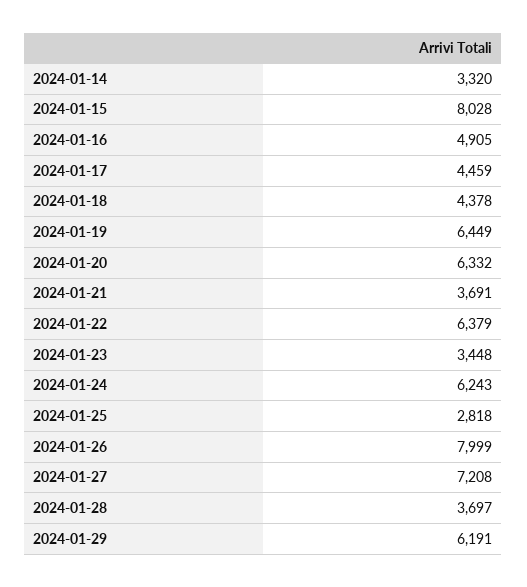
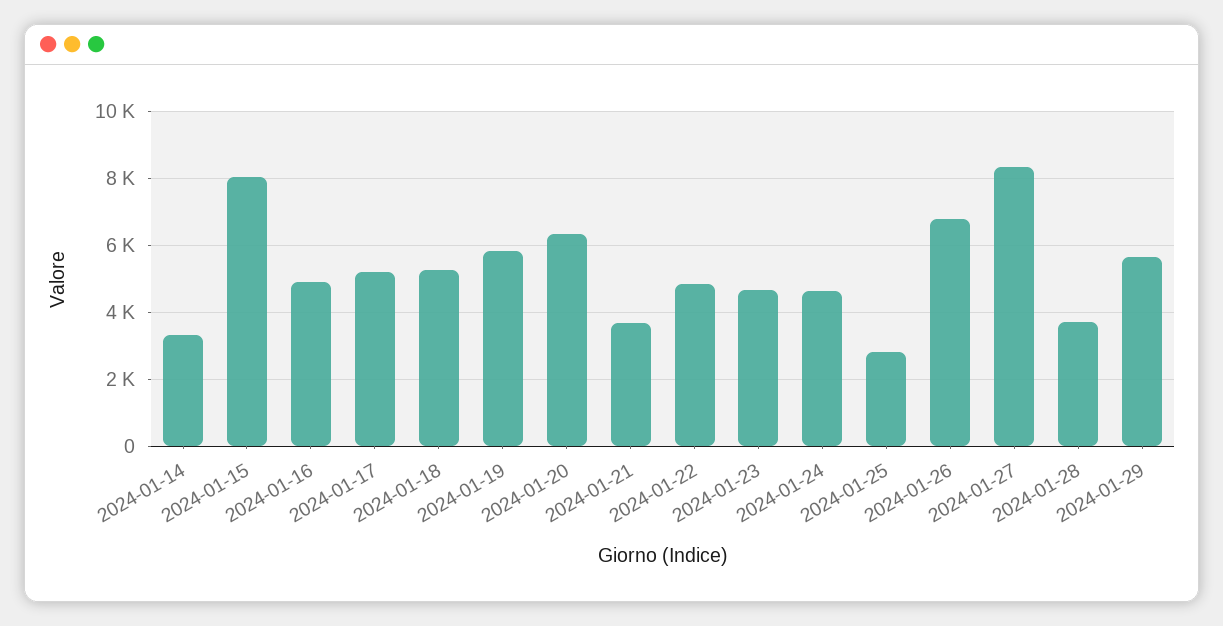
2024-01-17: 4459 -> 5200
2024-01-18: 4378 -> 5200
2024-01-19: 6449 -> 5800
2024-01-22: 6379 -> 4800
2024-01-23: 3448 -> 4600
2024-01-24: 6243 -> 4600
2024-01-26: 7999 -> 6800
2024-01-27: 7208 -> 8400
2024-01-29: 6191 -> 5600

